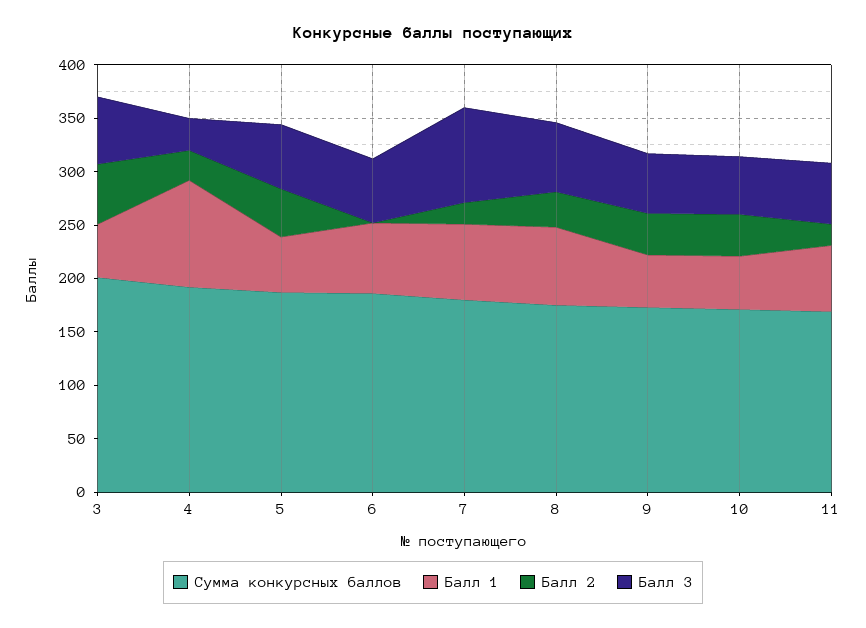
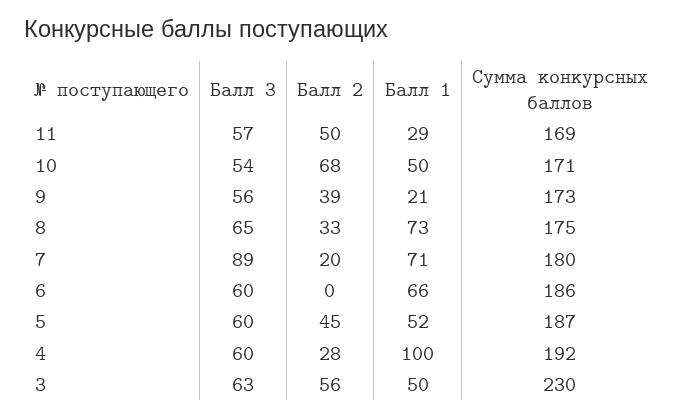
Сумма конкурсных баллов, 3: 200 -> 230
Балл 3, 4: 30 -> 60
Балл 1, 9: 50 -> 21
Балл 2, 10: 40 -> 68
Балл 1, 11: 60 -> 29
Балл 2, 11: 20 -> 50

